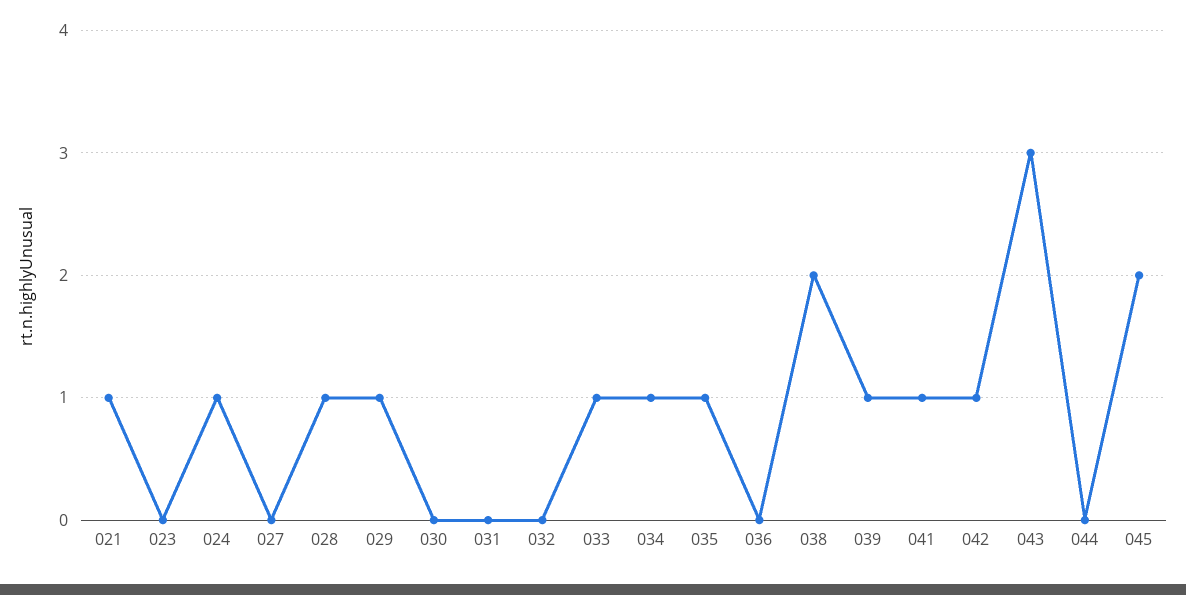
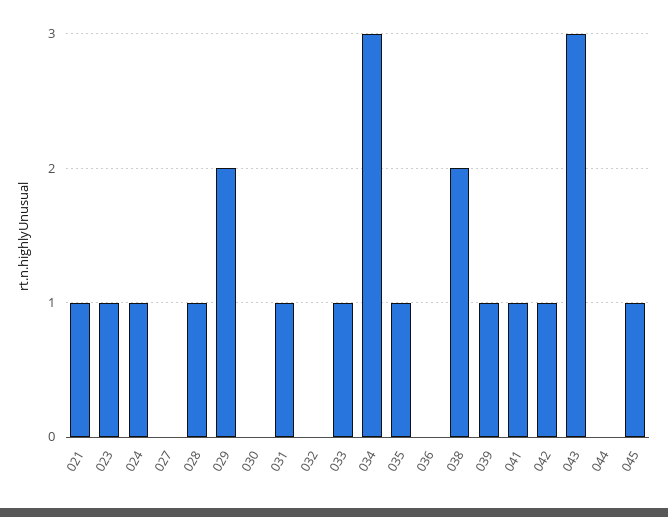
023: 0 -> 1
029: 1 -> 2
031: 0 -> 1
034: 1 -> 3
045: 2 -> 1

